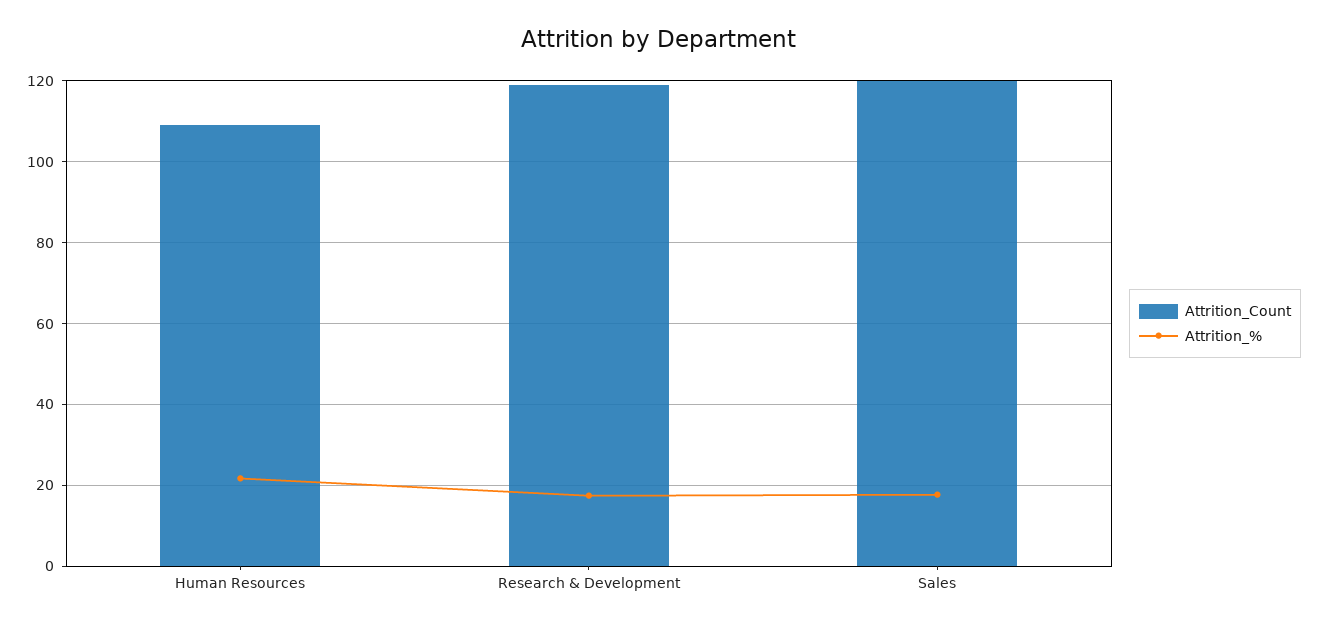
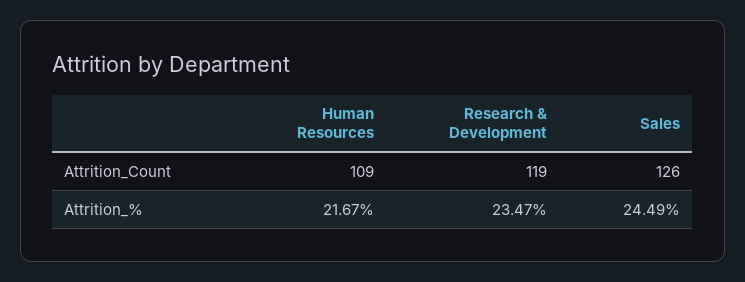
Attrition_%, Research & Development: 18 -> 23.47
Attrition_Count, Sales: 120 -> 126
Attrition_%, Sales: 18 -> 24.49

